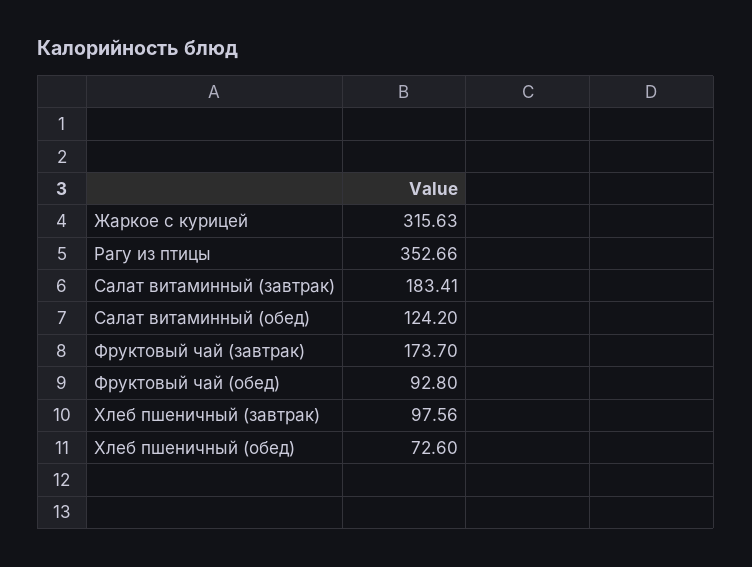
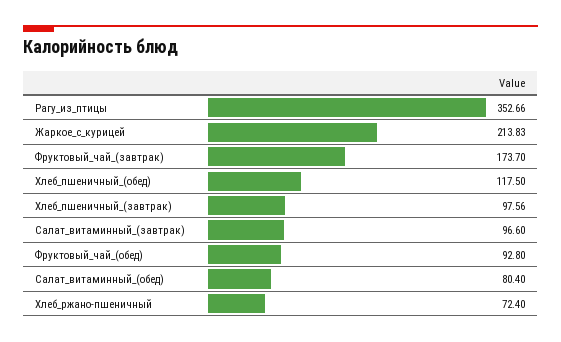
Жаркое с курицей: 315.63 -> 213.83
Салат витаминный (завтрак): 183.41 -> 96.6
Салат витаминный (обед): 124.2 -> 80.4
Хлеб пшеничный (обед): 72.6 -> 117.5
Хлеб_ржано-пшеничный: none -> 72.4

